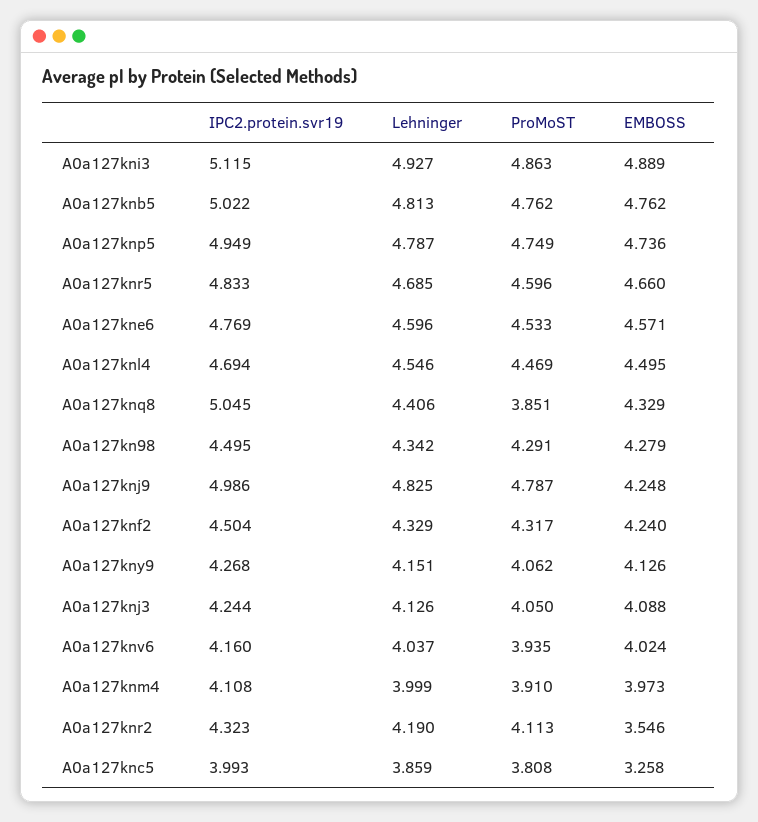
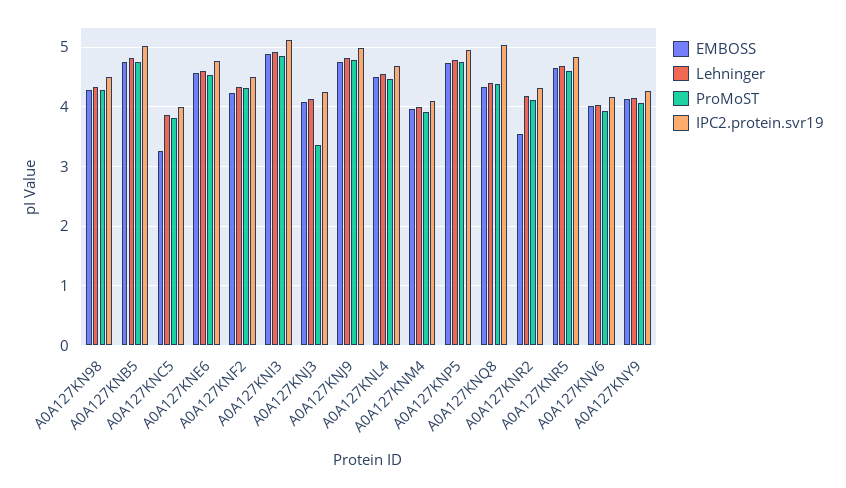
ProMoST, A0a127knq8: 3.851 -> 4.4
EMBOSS, A0a127knj9: 4.248 -> 4.8
ProMoST, A0a127knj3: 4.05 -> 3.4

